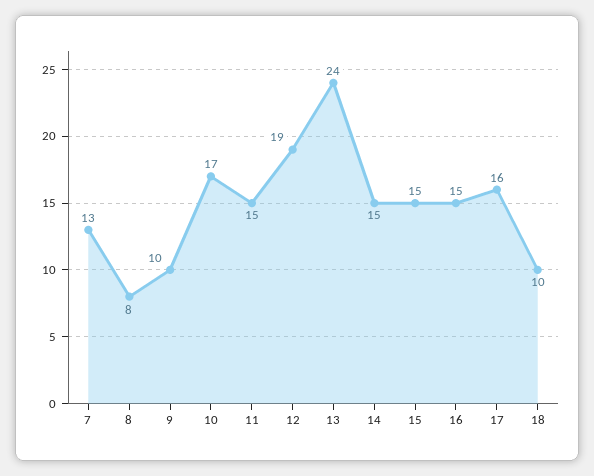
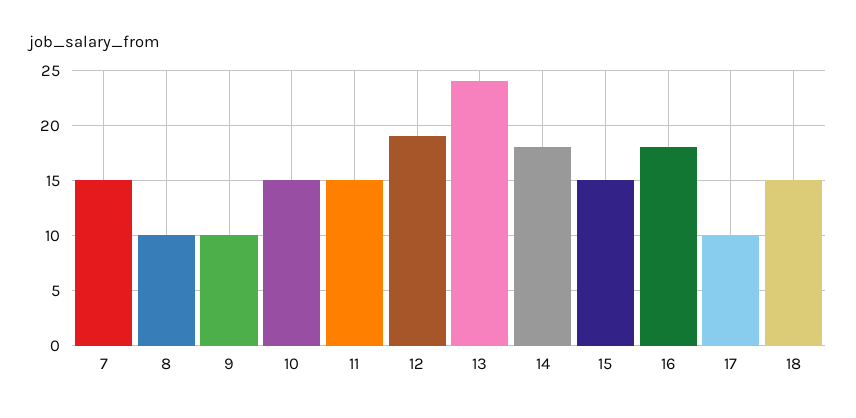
7: 13 -> 15
8: 8 -> 10
10: 17 -> 15
14: 15 -> 18
16: 15 -> 18
17: 16 -> 10
18: 10 -> 15

